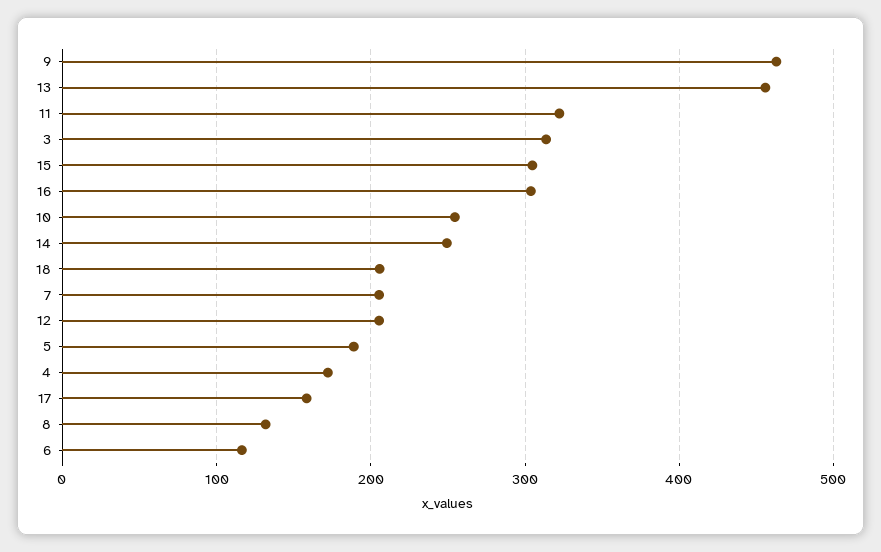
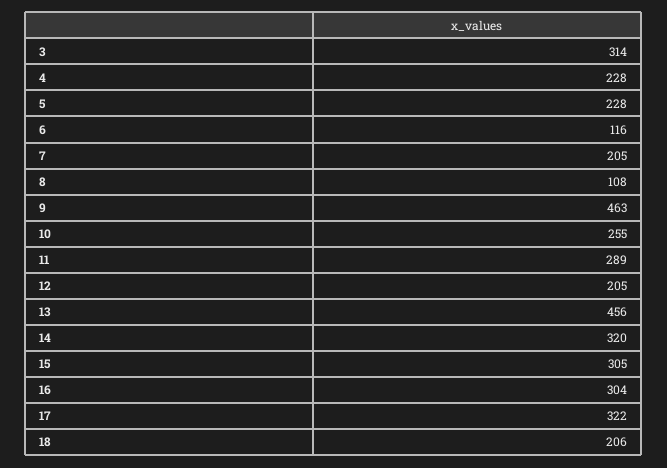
11: 320 -> 289
14: 250 -> 320
5: 190 -> 228
4: 170 -> 228
17: 160 -> 322
8: 130 -> 108

